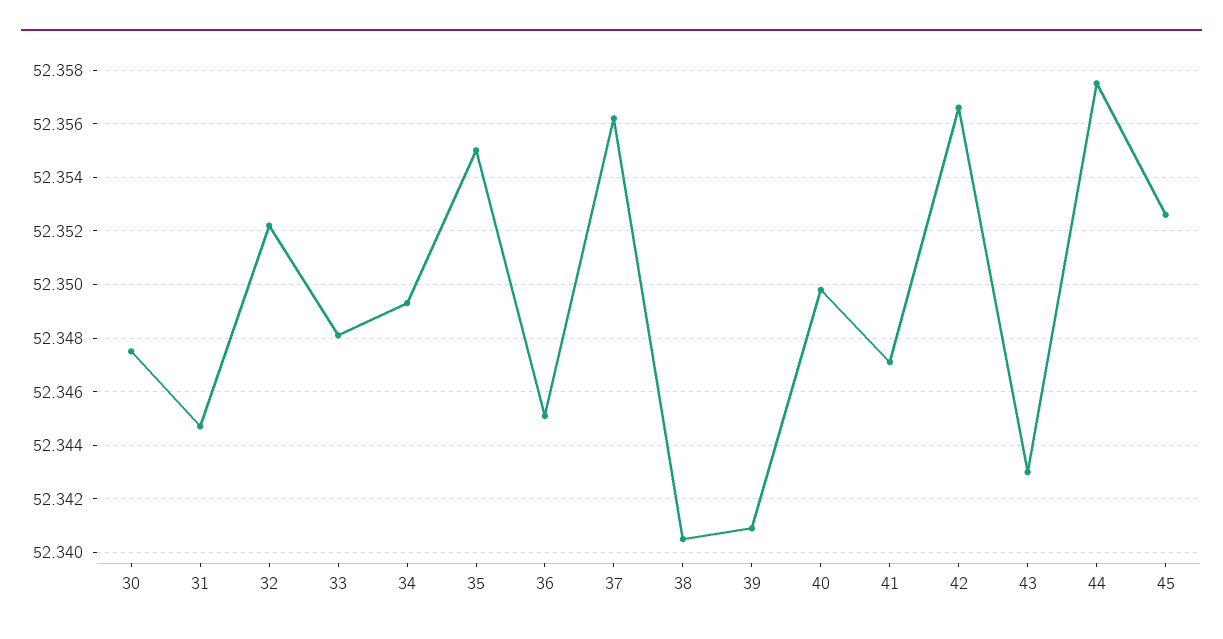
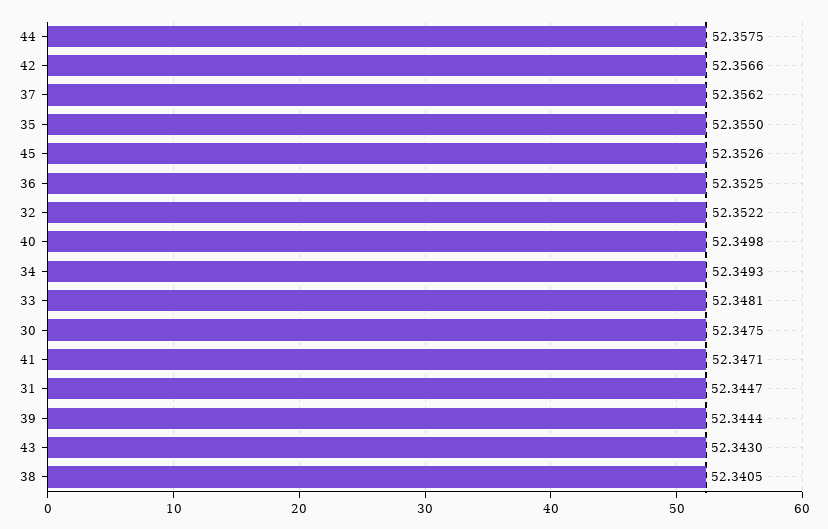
36: 52.345 -> 52.3525
39: 52.341 -> 52.3444

